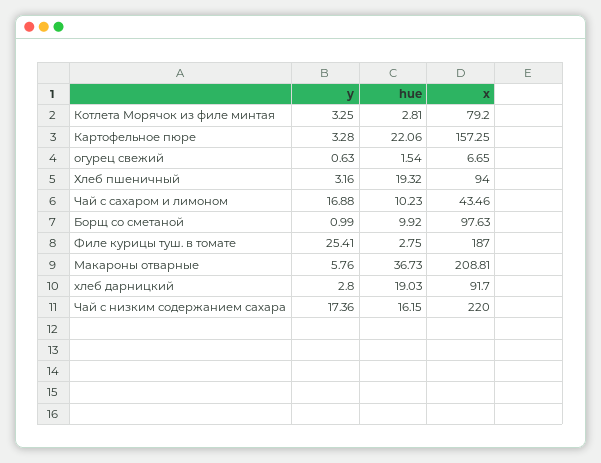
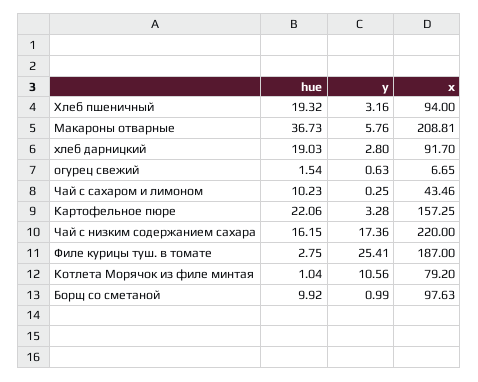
y, Котлета Морячок из филе минтая: 3.25 -> 10.56
hue, Котлета Морячок из филе минтая: 2.81 -> 1.04
y, Чай с сахаром и лимоном: 16.88 -> 0.25

